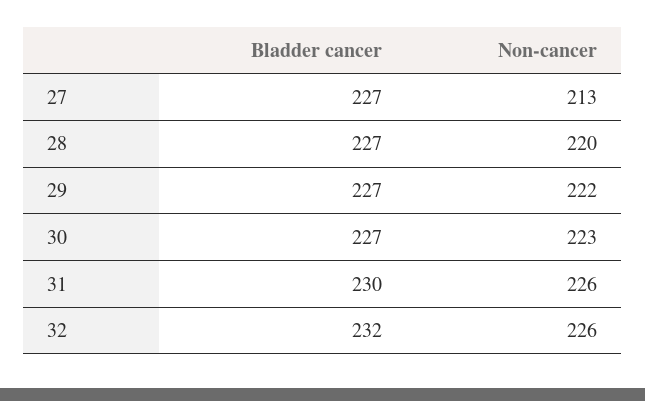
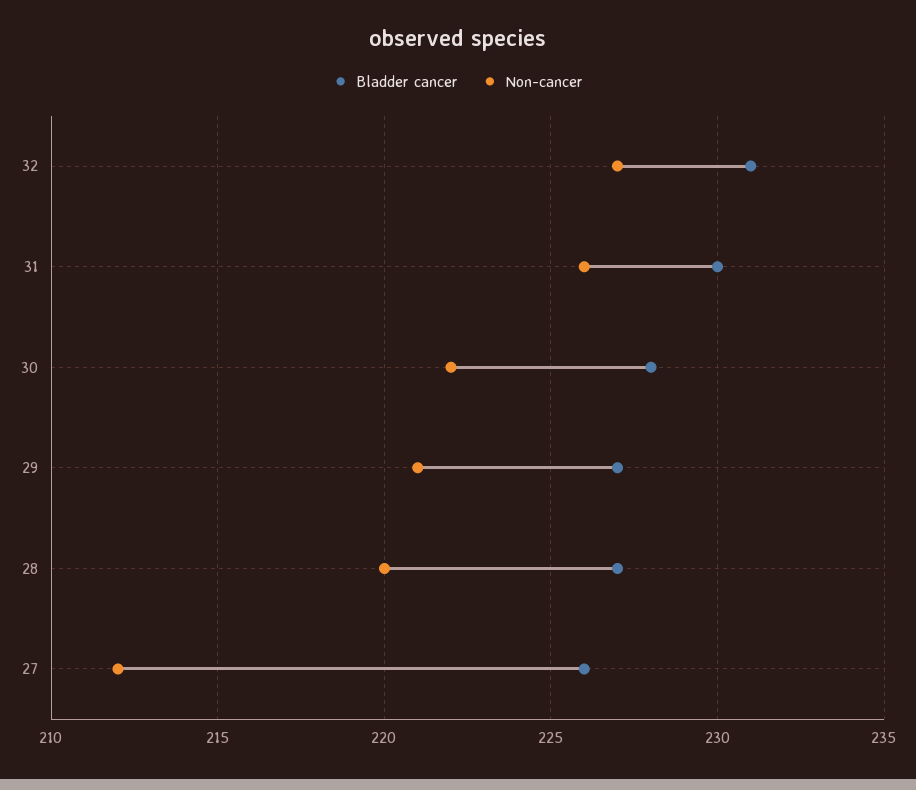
Bladder cancer, 27: 227 -> 226
Non-cancer, 27: 213 -> 212
Non-cancer, 29: 222 -> 221
Bladder cancer, 30: 227 -> 228
Non-cancer, 30: 223 -> 222
Bladder cancer, 32: 232 -> 231
Non-cancer, 32: 226 -> 227

